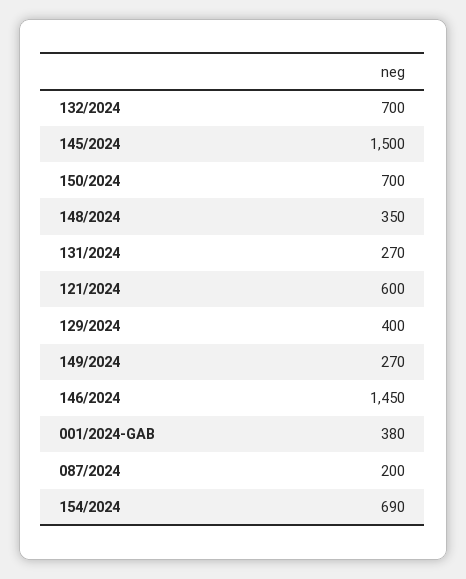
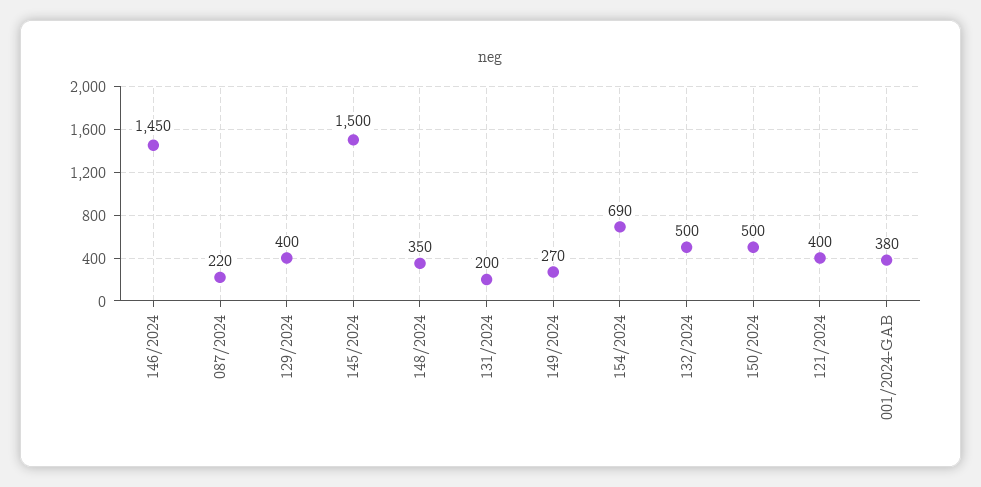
132/2024: 700 -> 500
150/2024: 700 -> 500
131/2024: 270 -> 200
121/2024: 600 -> 400
087/2024: 200 -> 220

